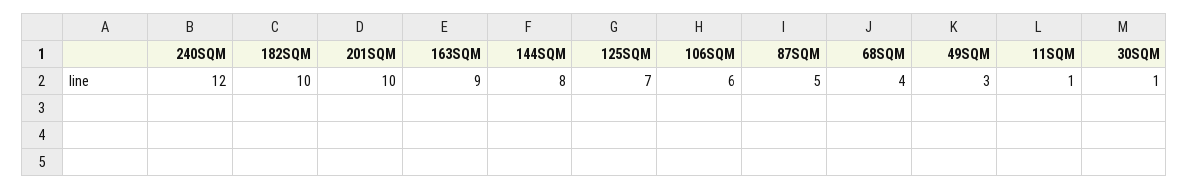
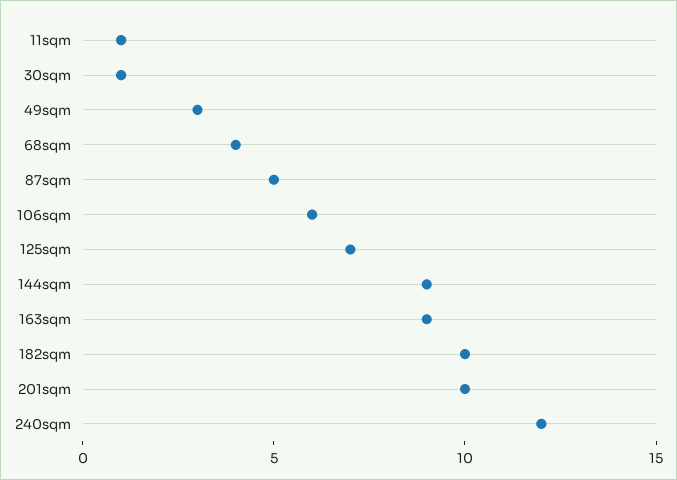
144SQM: 8 -> 9

